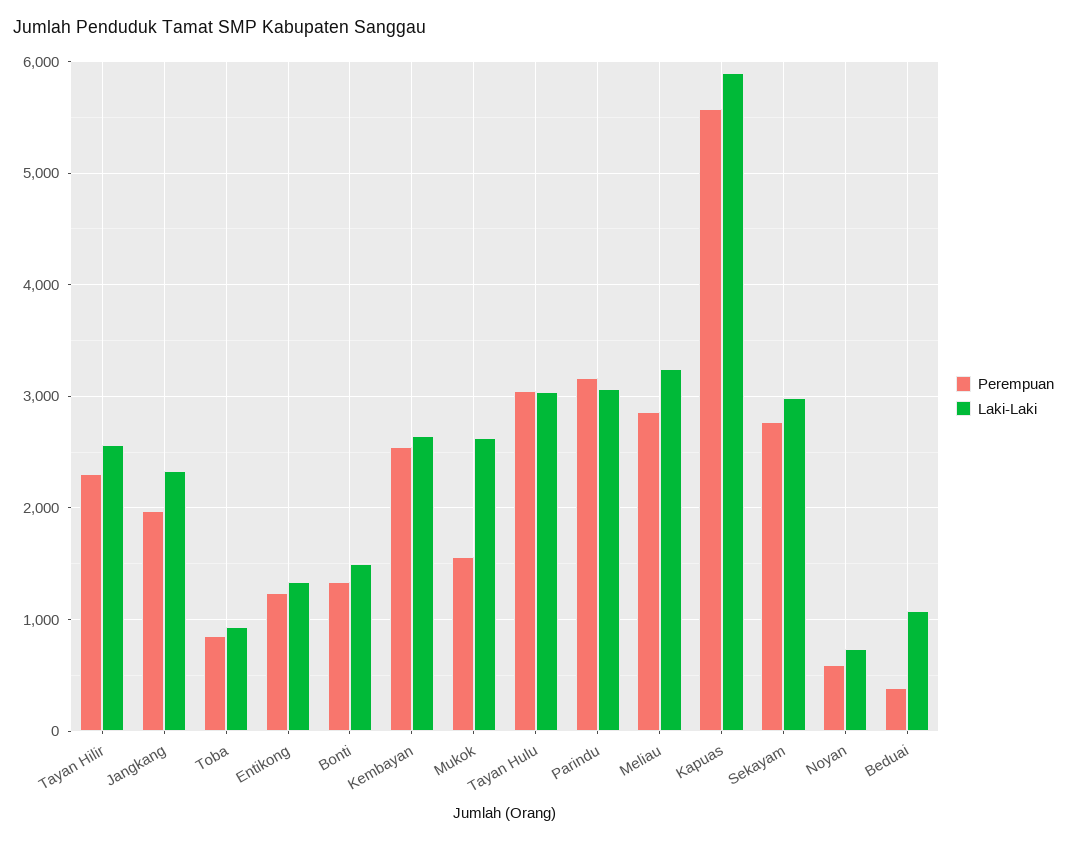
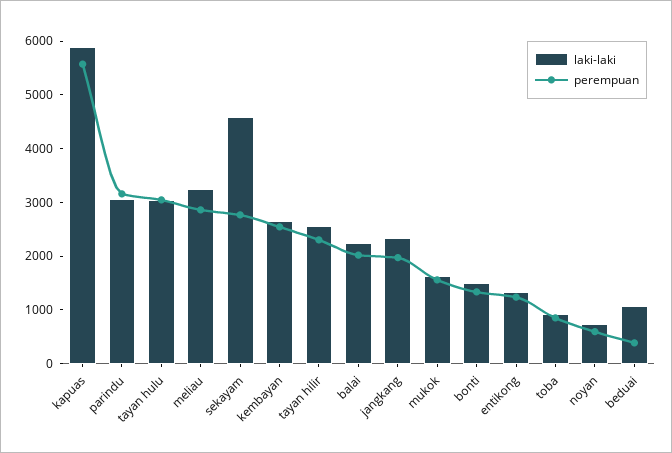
Laki-Laki, Mukok: 2600 -> 1600
Laki-Laki, Sekayam: 3000 -> 4600
Laki-Laki, balai: none -> 2200
Perempuan, balai: none -> 2000

